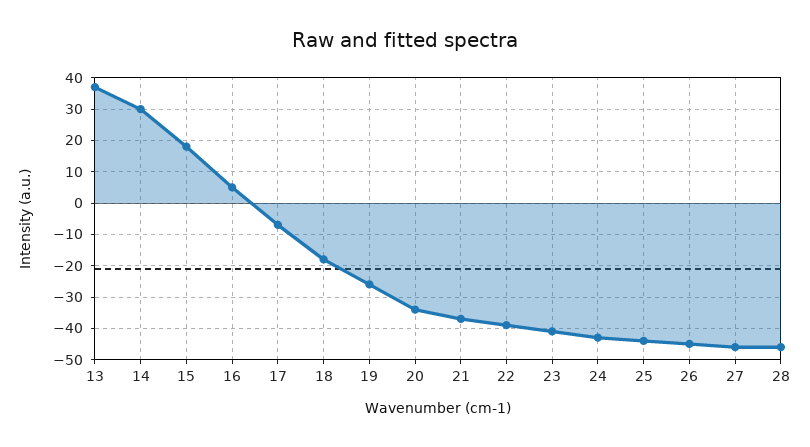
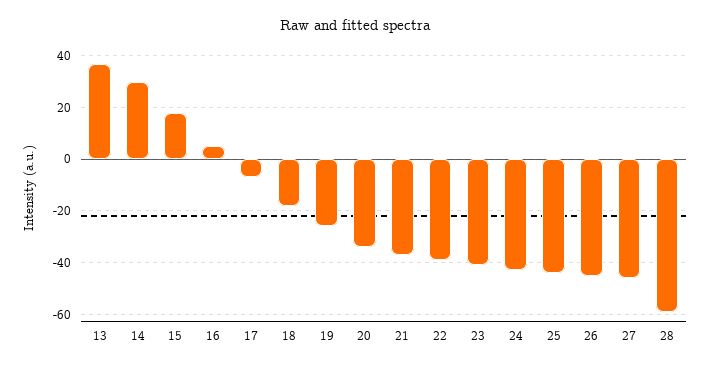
28: -45 -> -60

